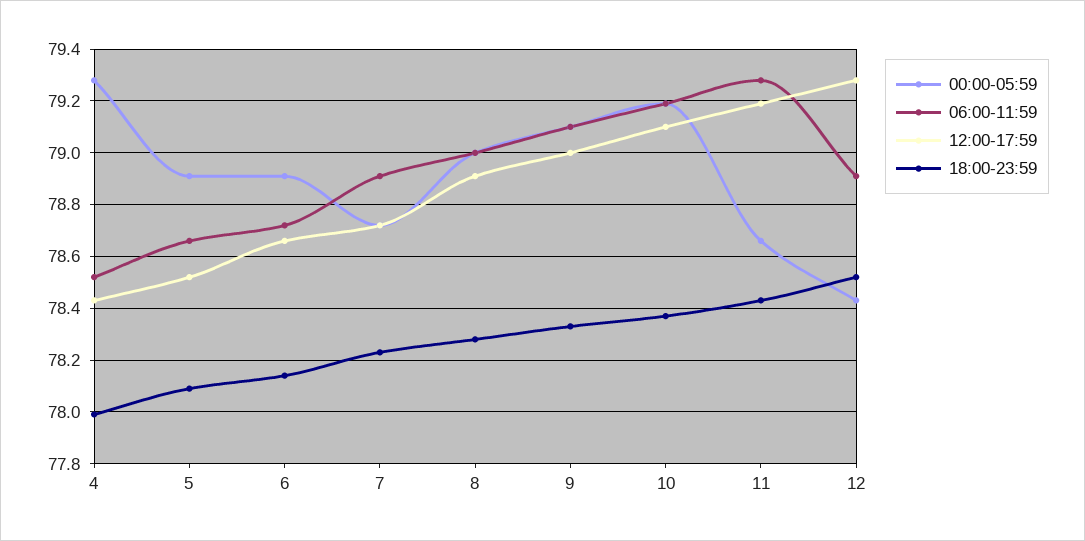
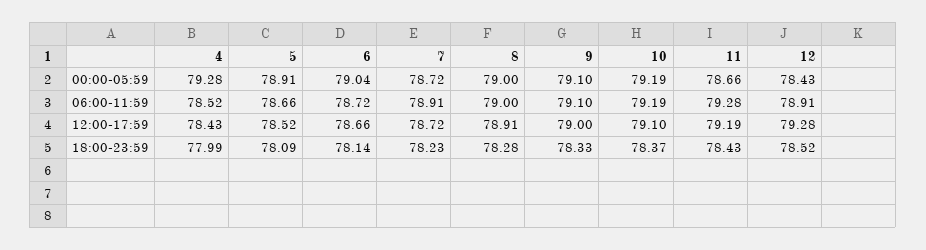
00:00-05:59, 6: 78.9 -> 79.04

